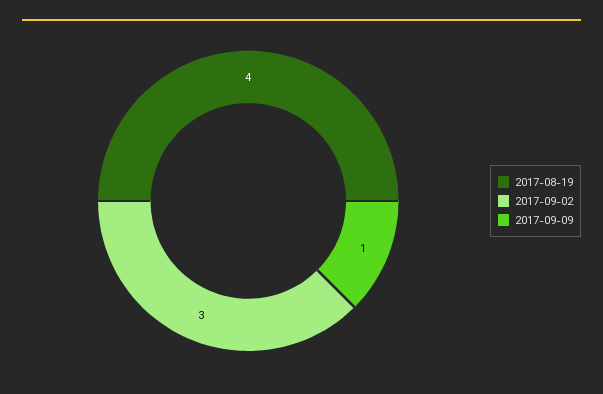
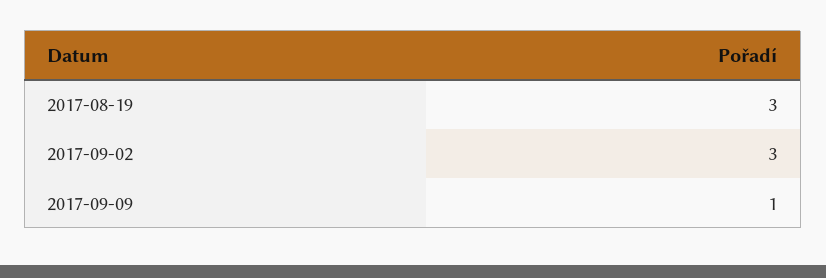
2017-08-19: 4 -> 3

